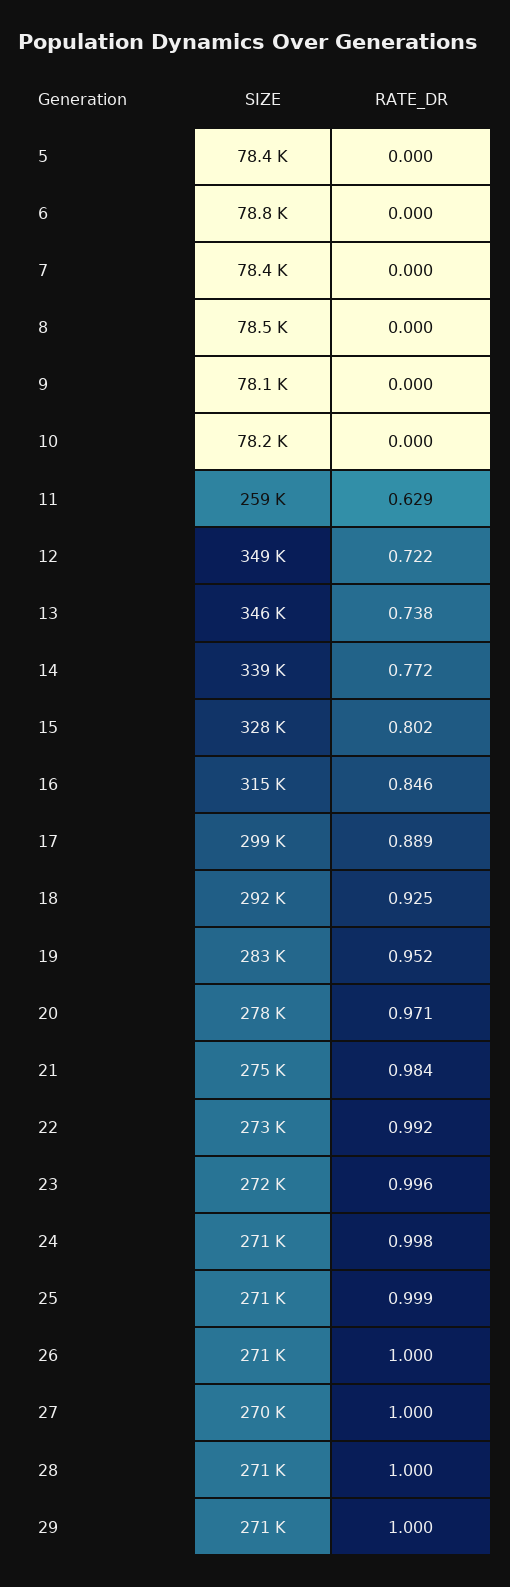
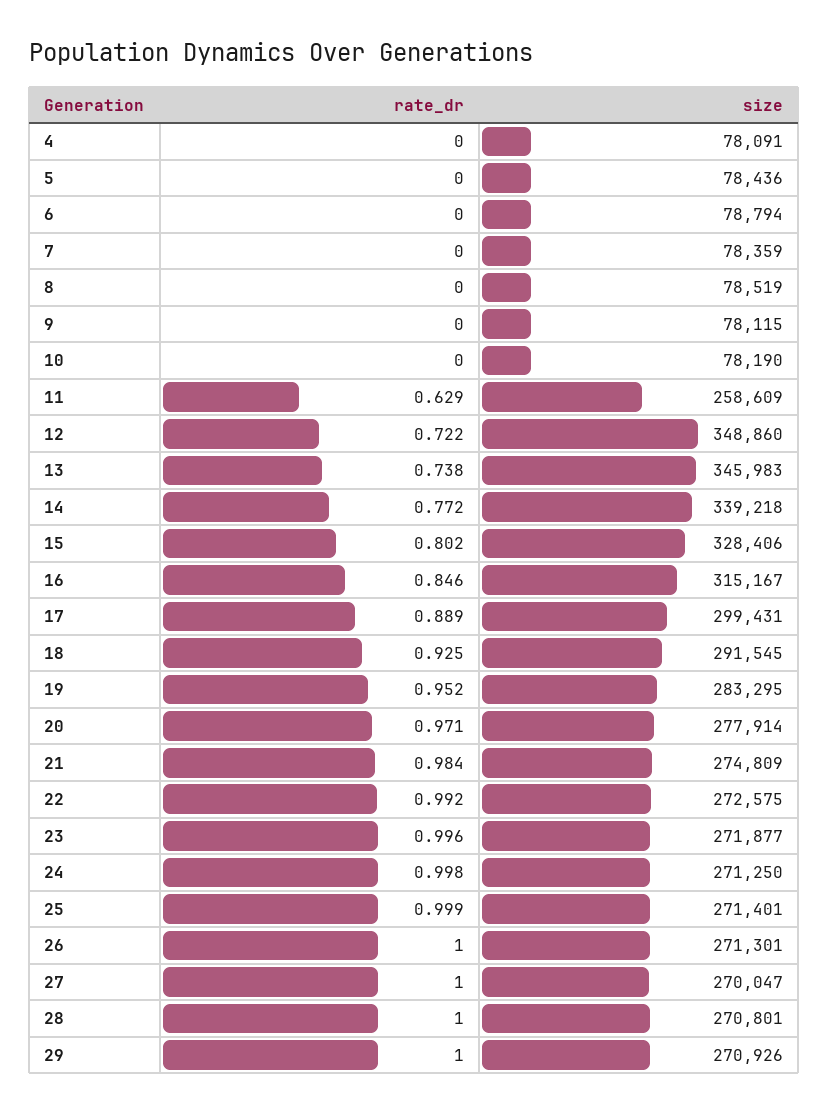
RATE_DR, 4: none -> 0
SIZE, 4: none -> 78091

